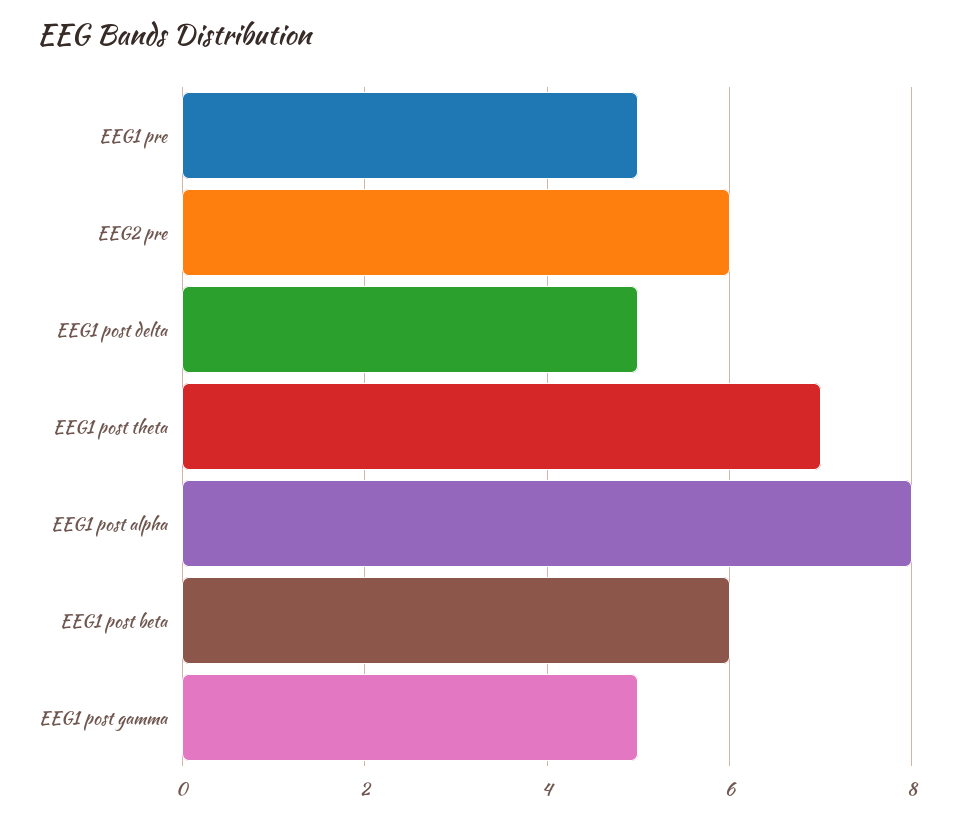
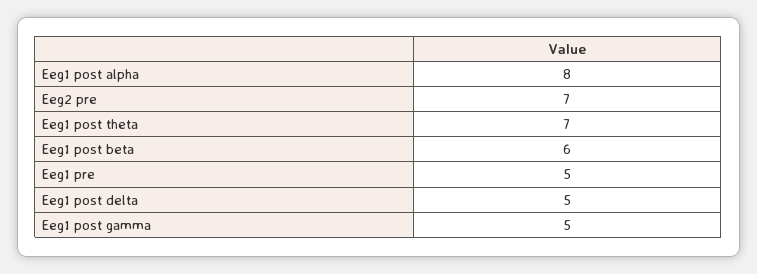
EEG2 pre: 6 -> 7

